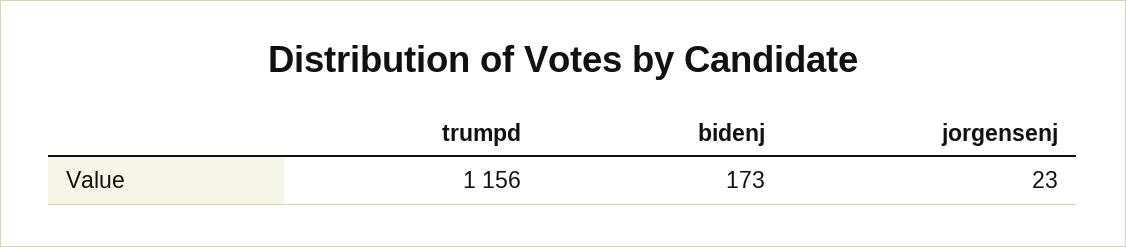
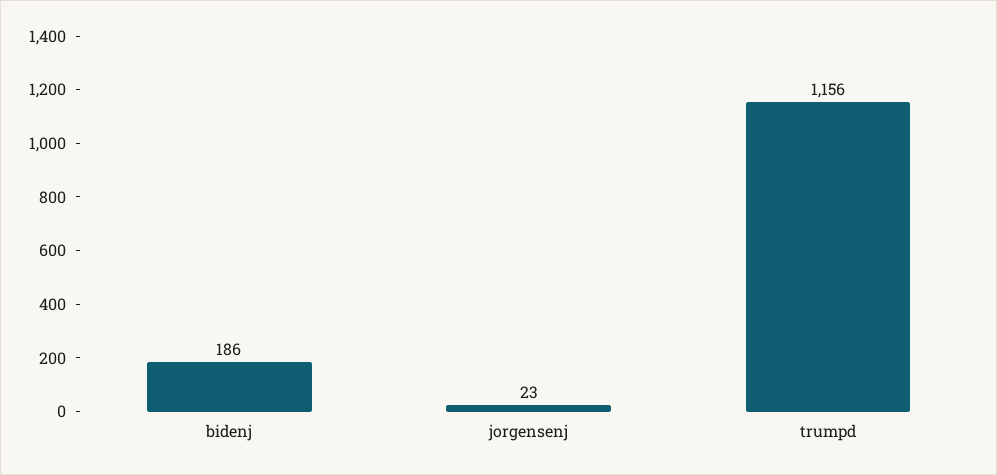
bidenj: 173 -> 186

